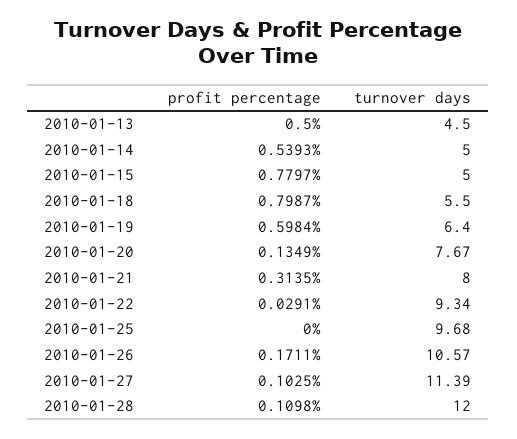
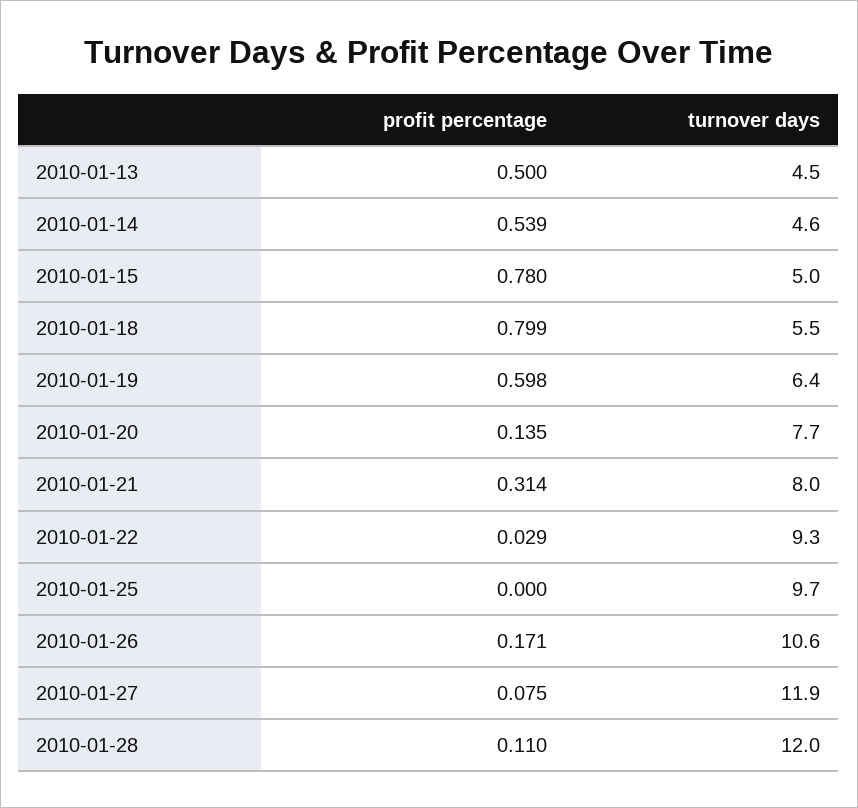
turnover days, 2010-01-14: 5 -> 4.6
profit percentage, 2010-01-27: 0.1025 -> 0.075
turnover days, 2010-01-27: 11.39 -> 11.9

